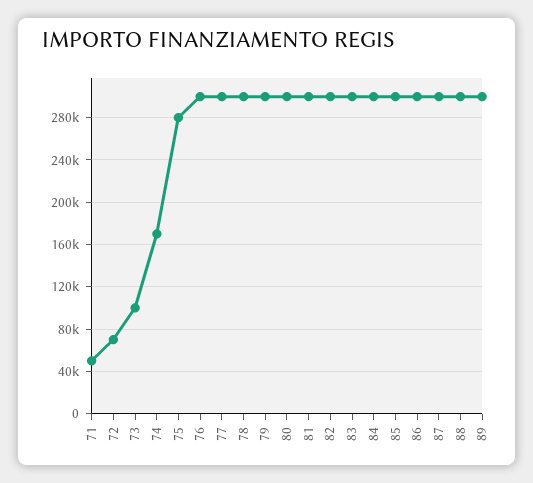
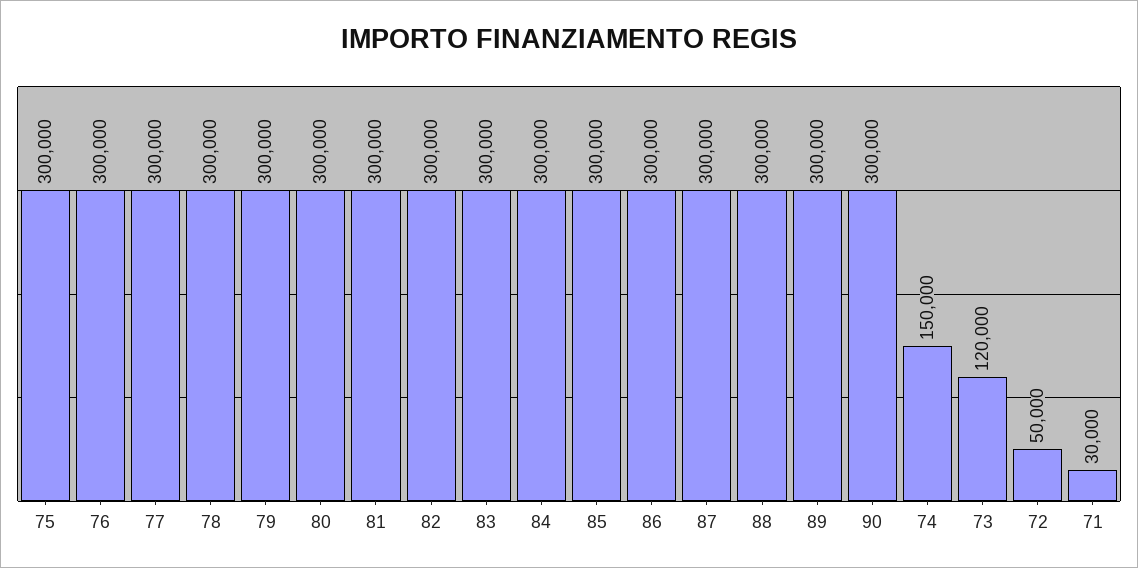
71: 50000 -> 30000
72: 70000 -> 50000
73: 100000 -> 120000
74: 170000 -> 150000
75: 280000 -> 300000
90: none -> 300000

